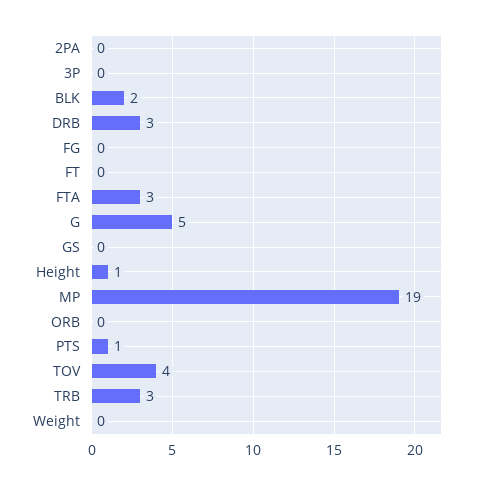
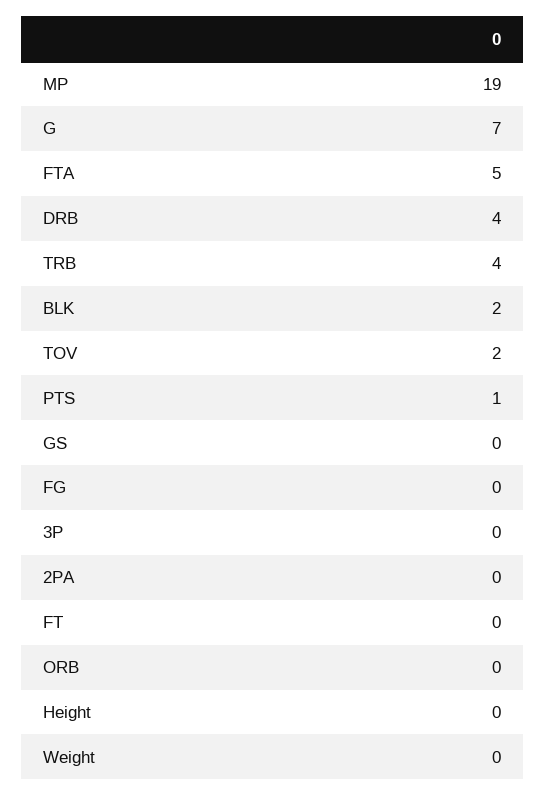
DRB: 3 -> 4
FTA: 3 -> 5
G: 5 -> 7
Height: 1 -> 0
TOV: 4 -> 2
TRB: 3 -> 4

